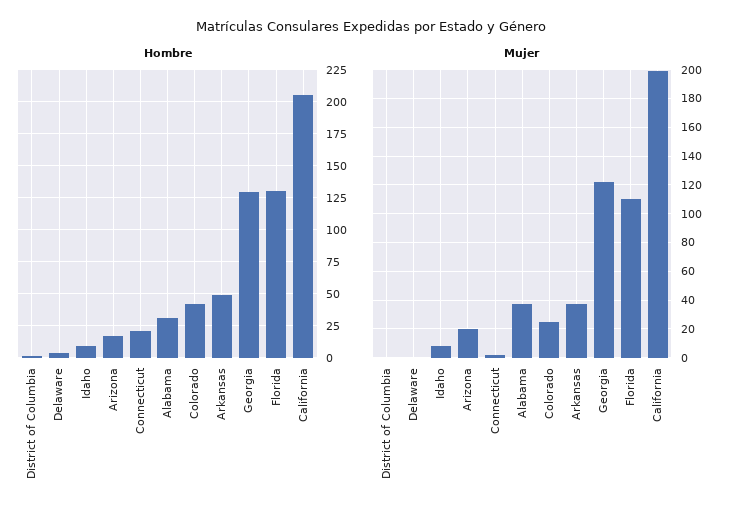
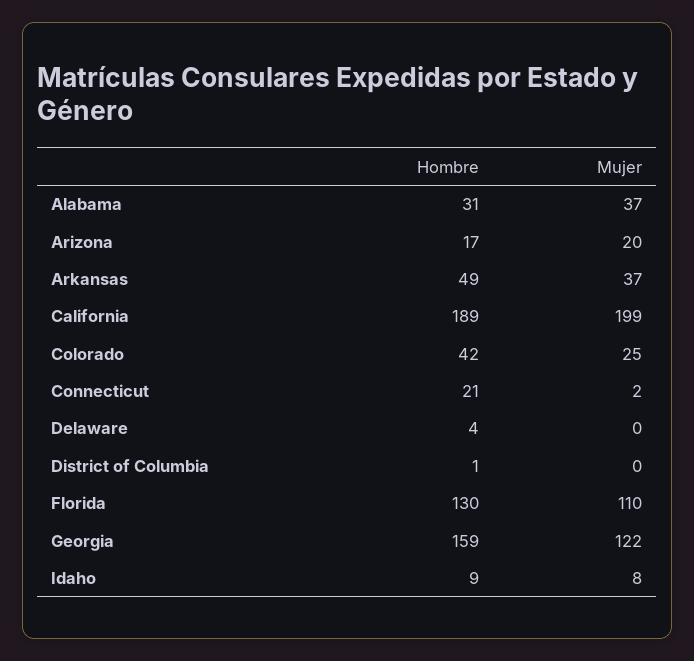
Hombre, Georgia: 130 -> 159
Hombre, California: 205 -> 189

